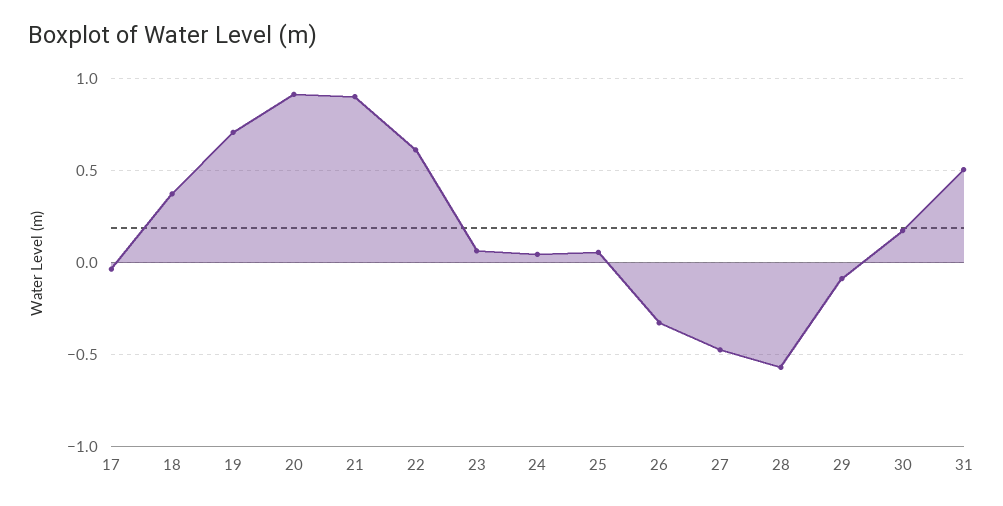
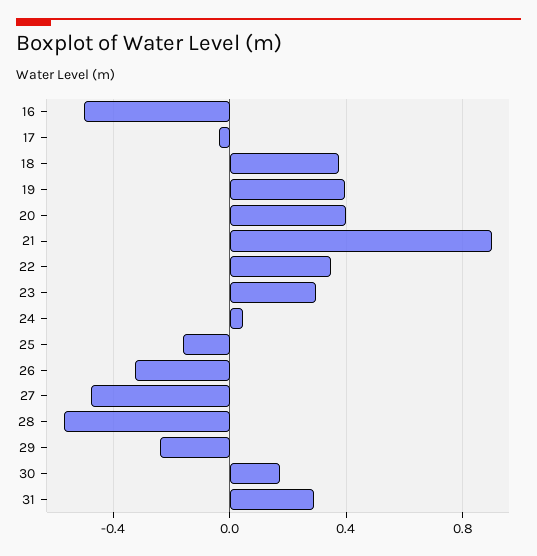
19: 0.7 -> 0.4
20: 0.9 -> 0.4
22: 0.6 -> 0.35
23: 0.05 -> 0.3
25: 0.05 -> -0.15
29: -0.1 -> -0.25
31: 0.5 -> 0.3
16: none -> -0.5

